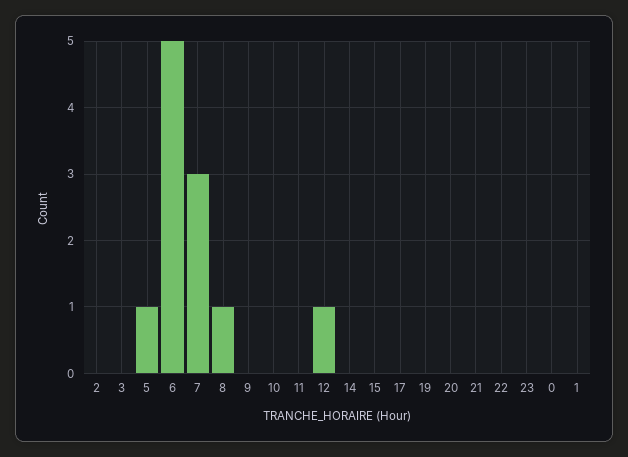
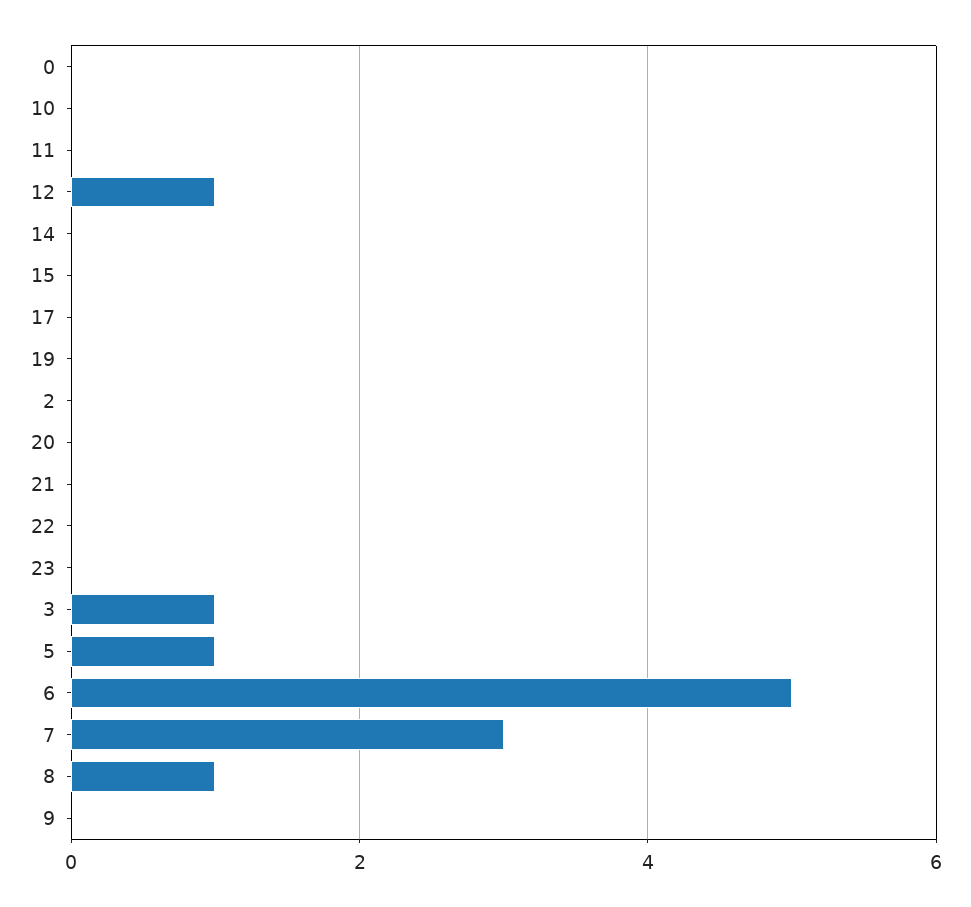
3: 0 -> 1
1: 0 -> none

